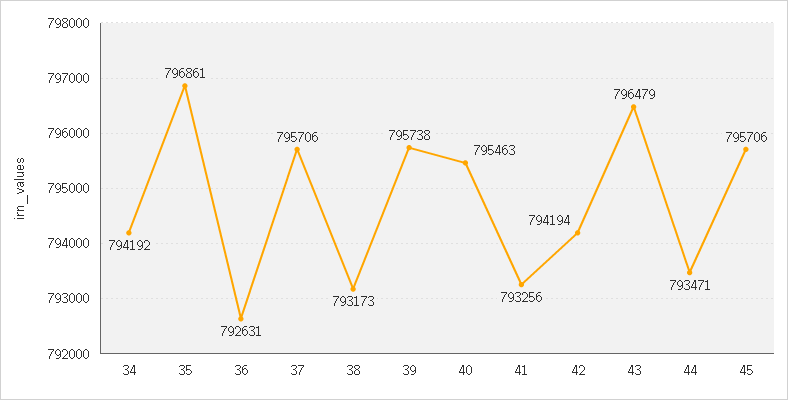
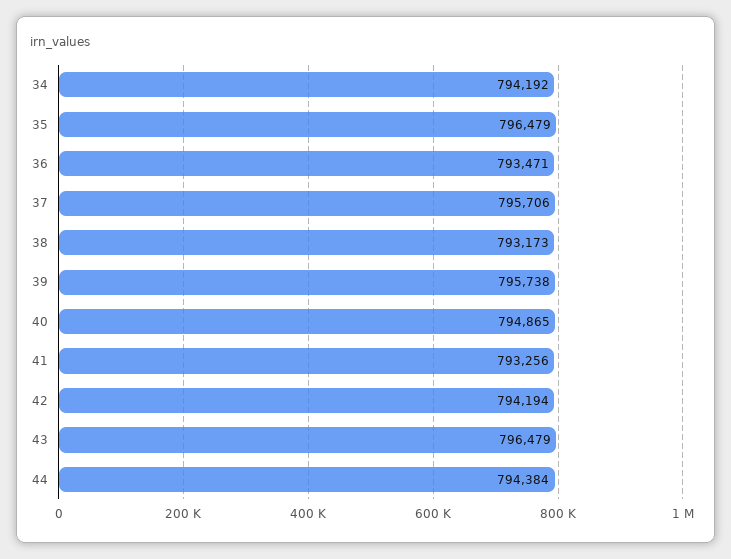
35: 796861 -> 796479
36: 792631 -> 793471
40: 795463 -> 794865
44: 793471 -> 794384
45: 795706 -> none

